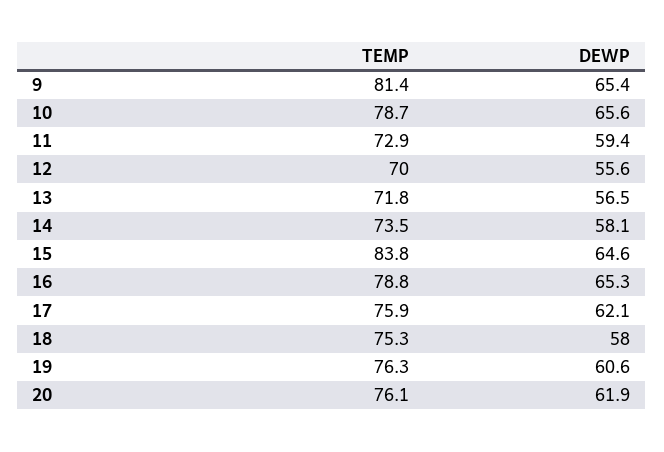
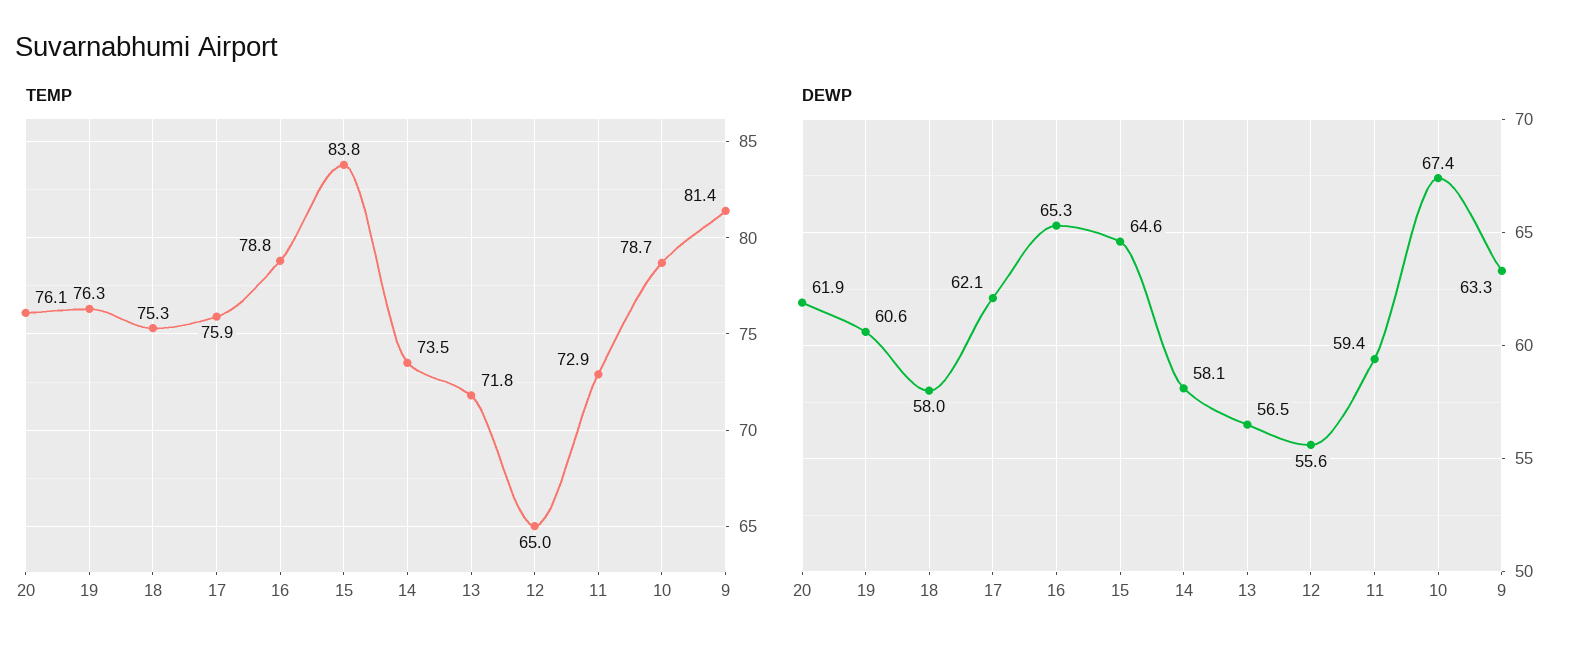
DEWP, 9: 65.4 -> 63.3
DEWP, 10: 65.6 -> 67.4
TEMP, 12: 70 -> 65

